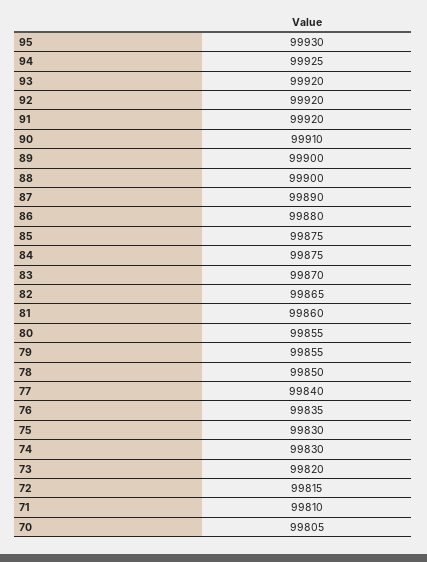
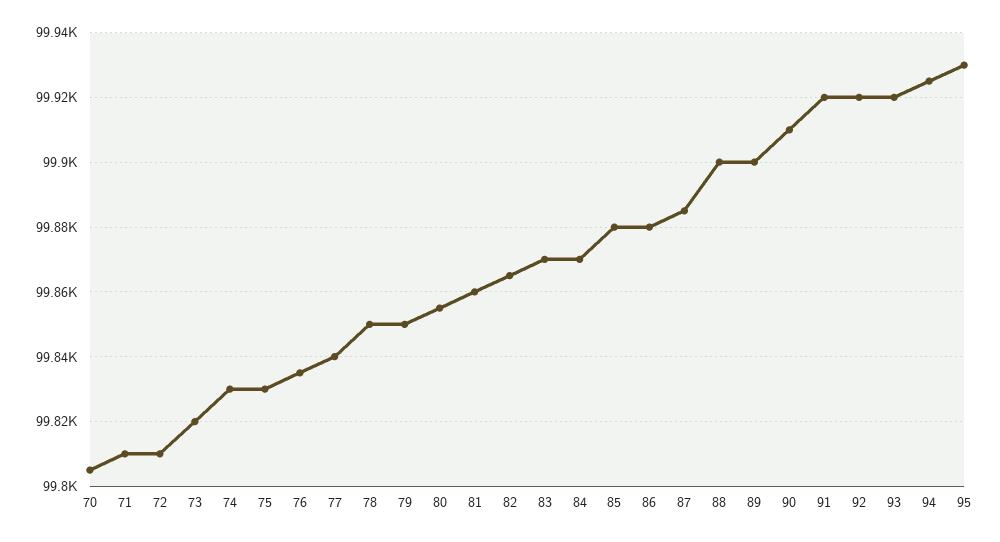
87: 99890 -> 99885
85: 99875 -> 99880
84: 99875 -> 99870
79: 99855 -> 99850
72: 99815 -> 99810

